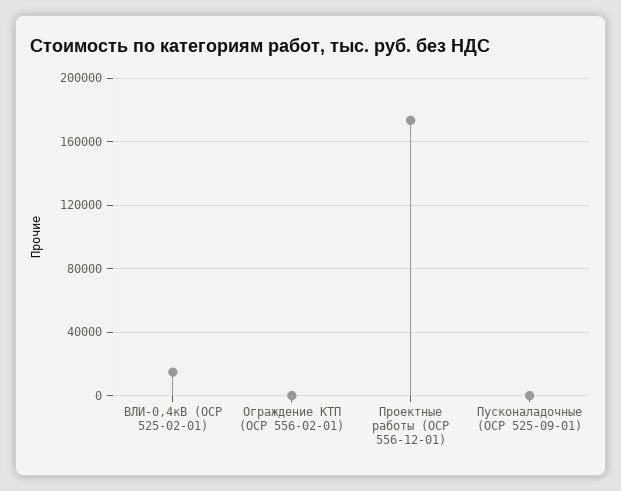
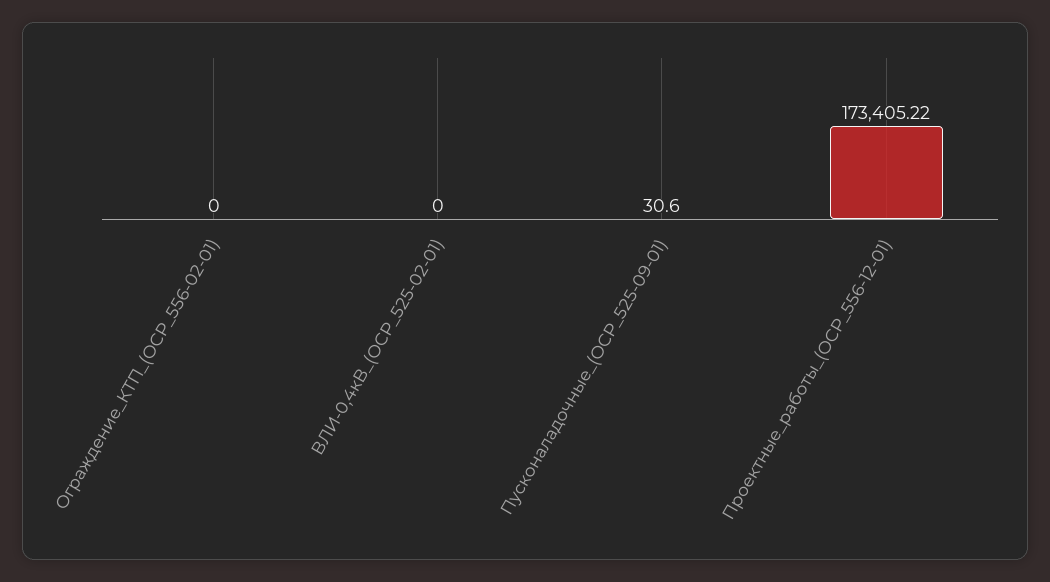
ВЛИ-0,4кВ (ОСР 525-02-01): 15000 -> 0

